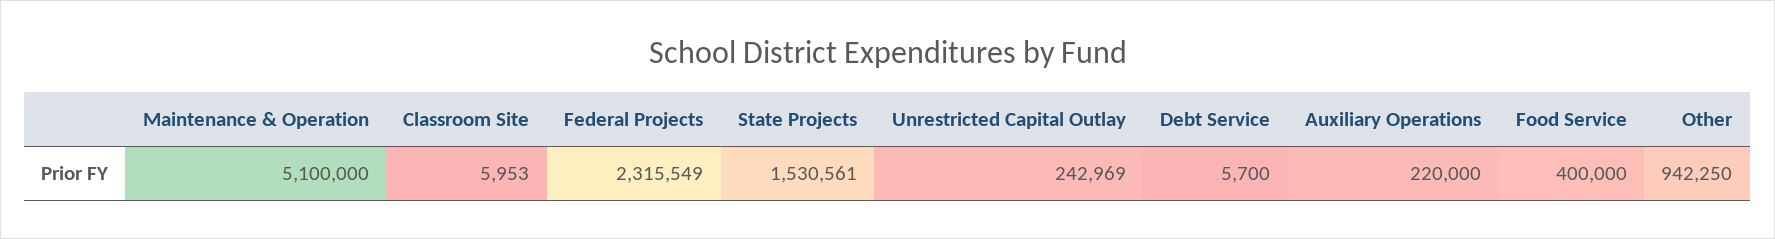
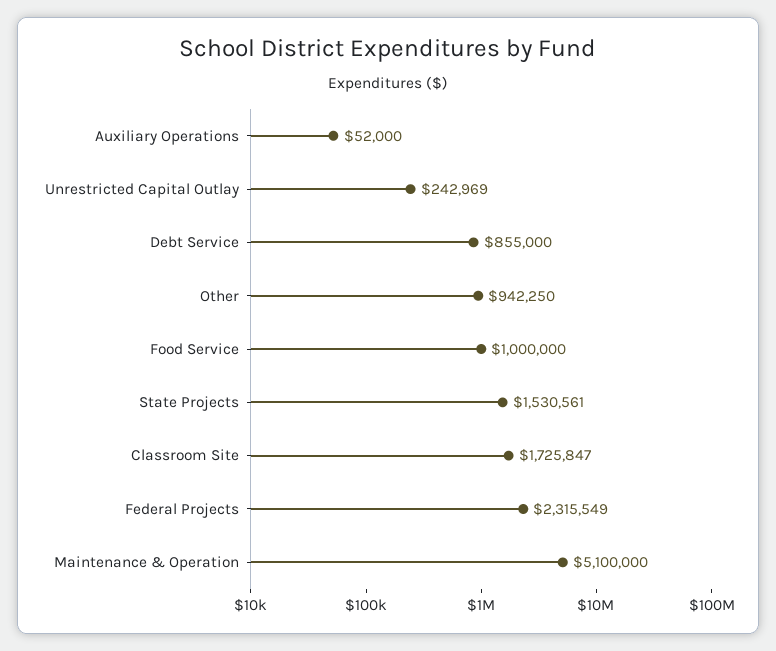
Classroom Site: 5953 -> 1725847
Debt Service: 5700 -> 855000
Auxiliary Operations: 220000 -> 52000
Food Service: 400000 -> 1000000

